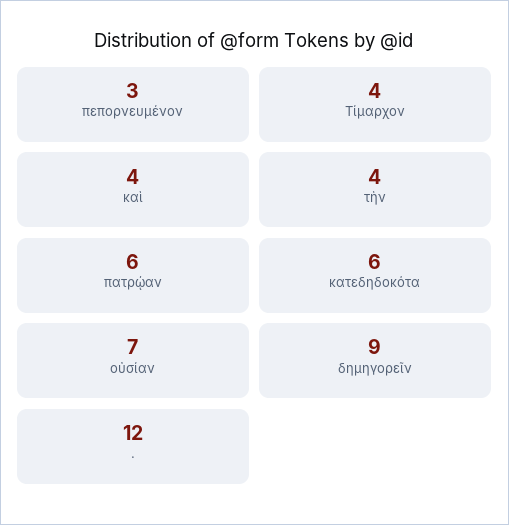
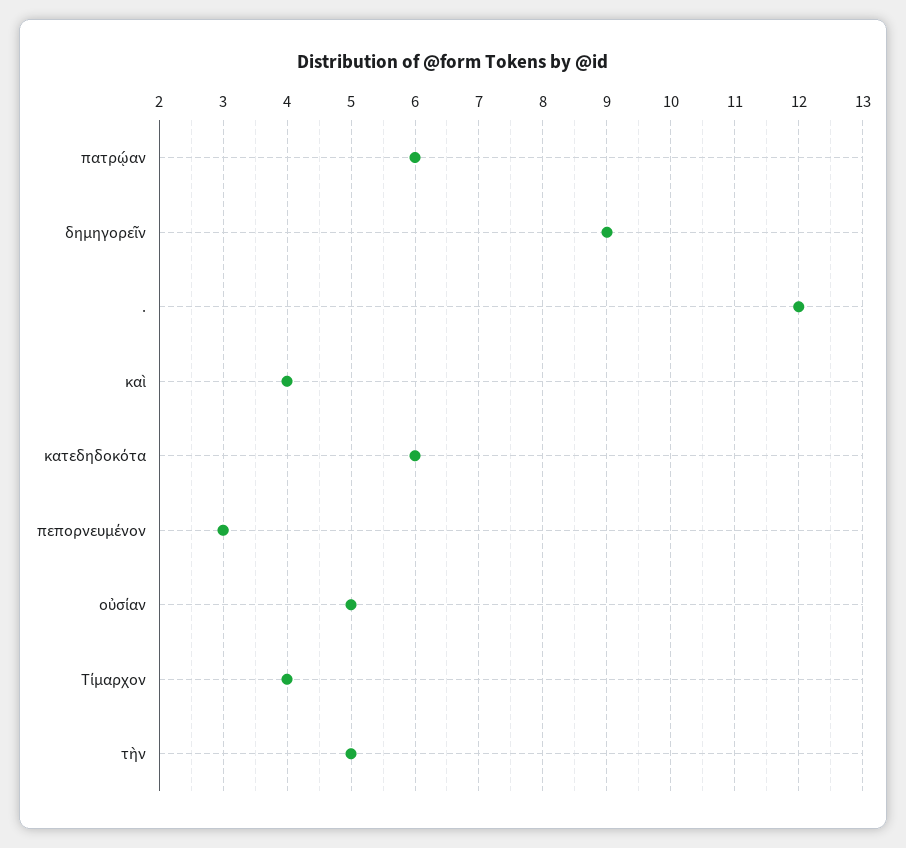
τὴν: 4 -> 5
οὐσίαν: 7 -> 5

